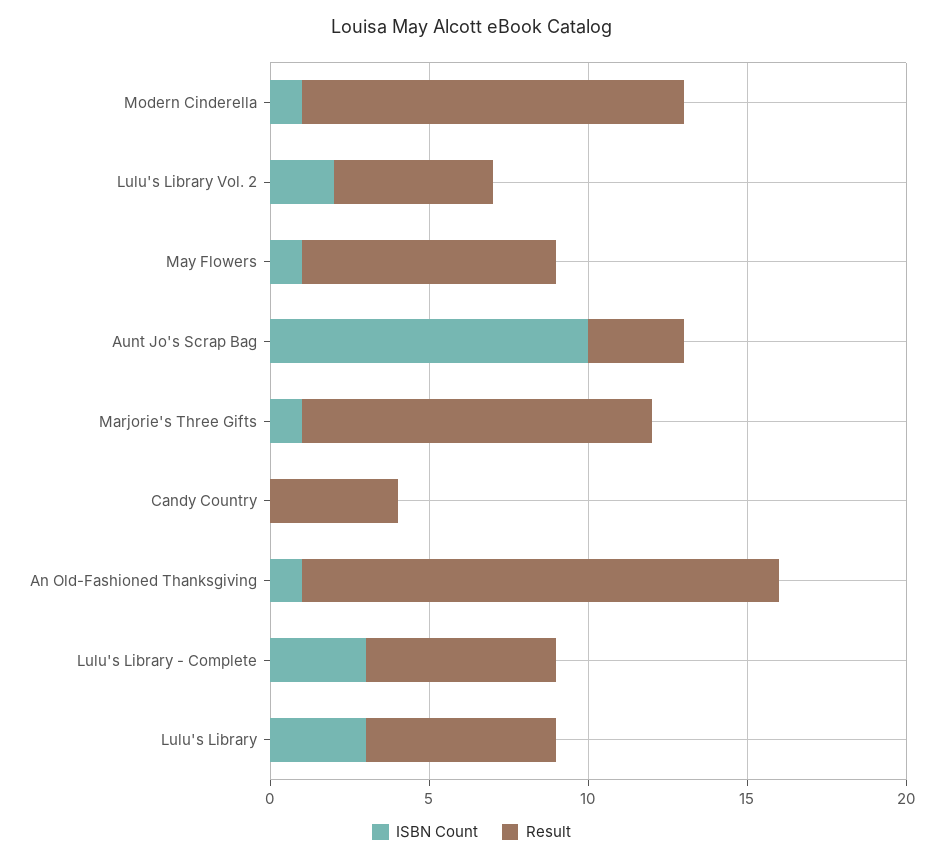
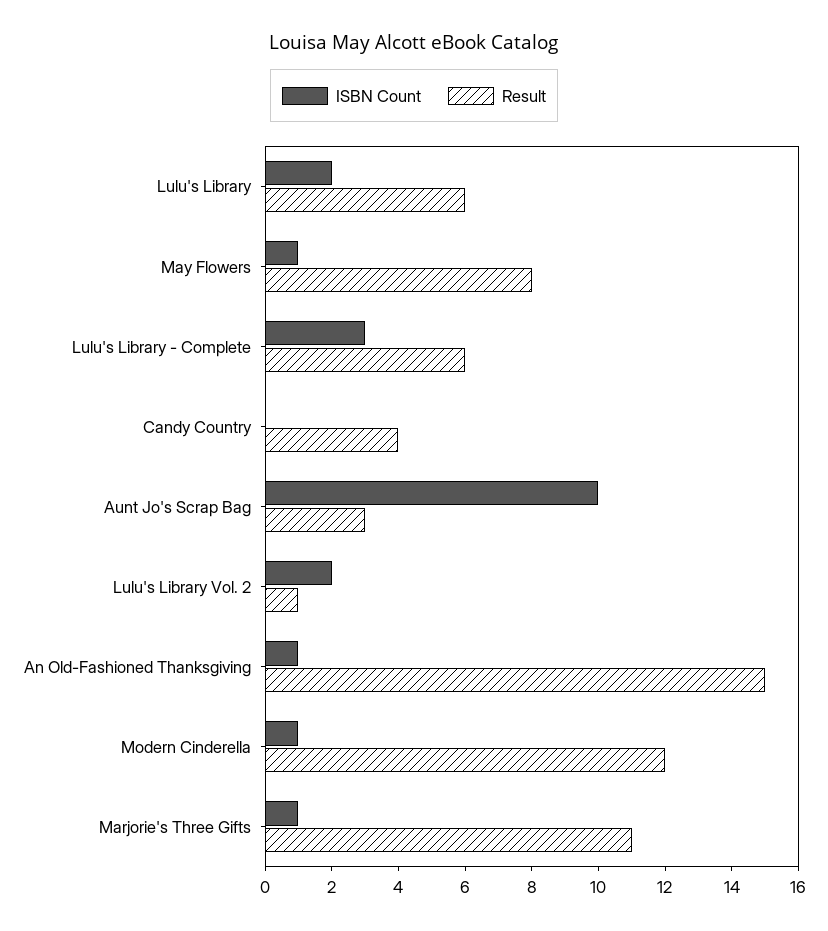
Result, Lulu's Library Vol. 2: 5 -> 1
ISBN Count, Lulu's Library: 3 -> 2

